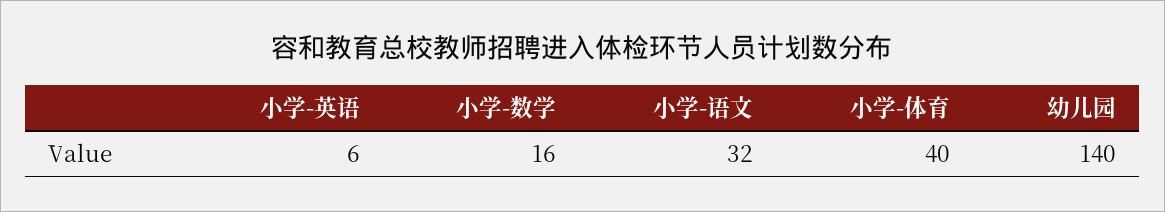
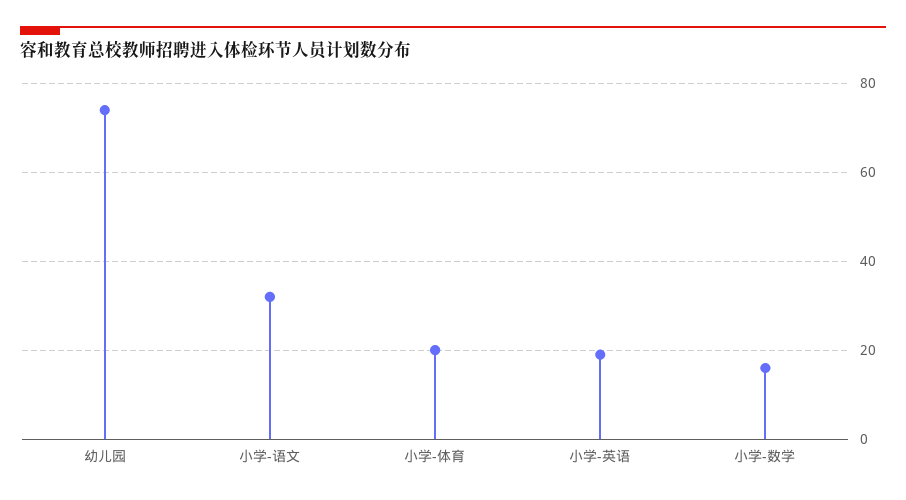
小学-英语: 6 -> 20
小学-体育: 40 -> 20
幼儿园: 140 -> 75

